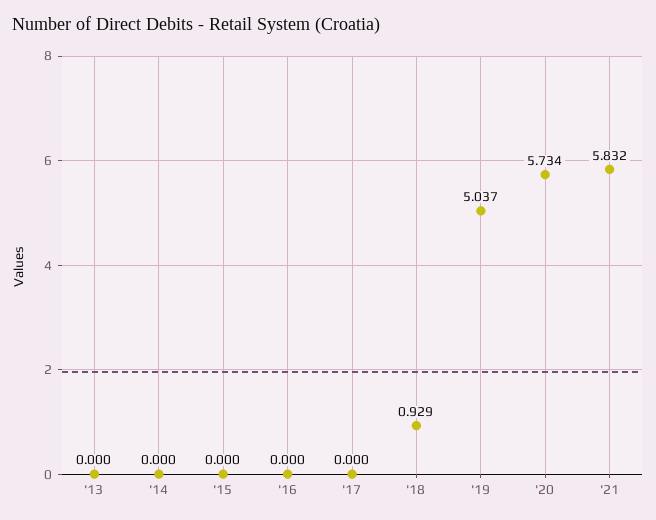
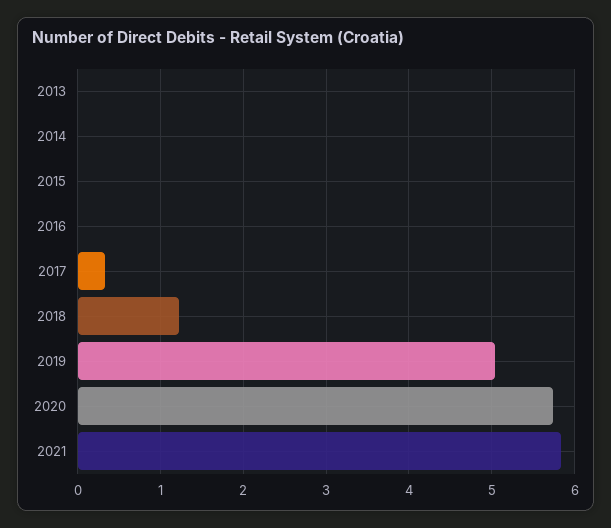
'17: 0 -> 0.3
'18: 0.929 -> 1.2

